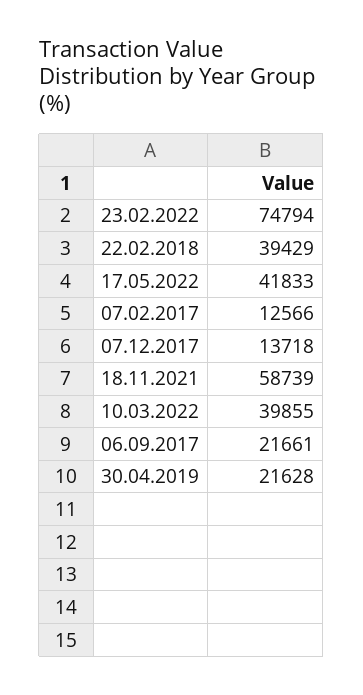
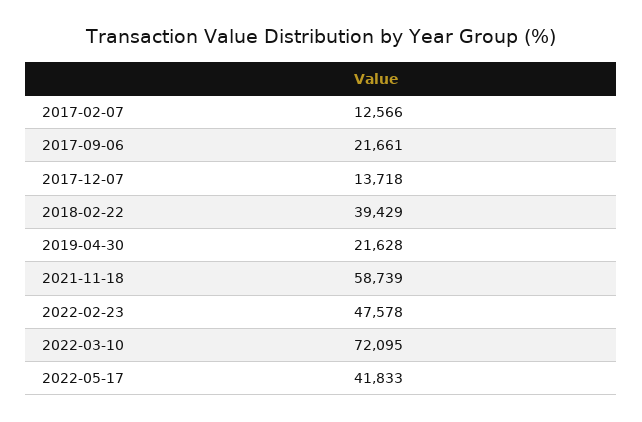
23.02.2022: 74794 -> 47578
10.03.2022: 39855 -> 72095

